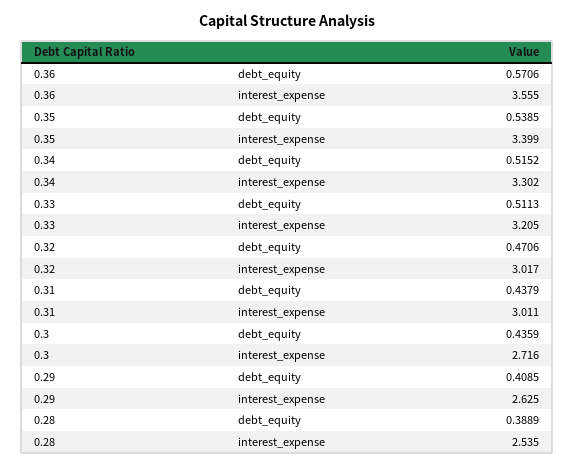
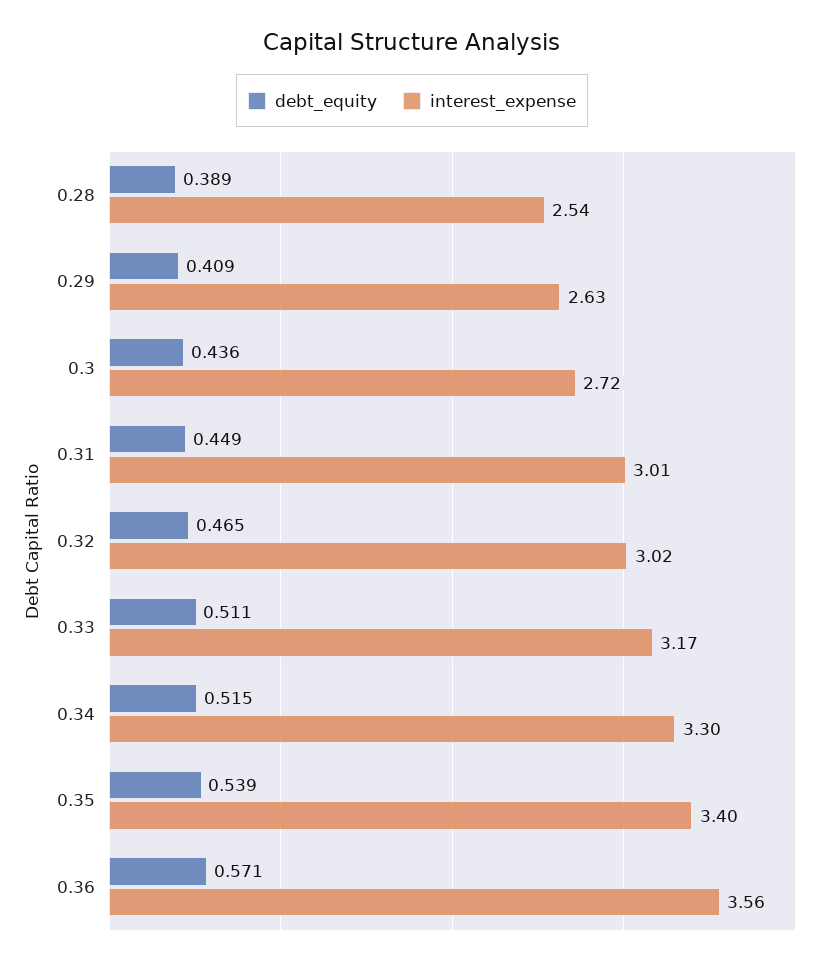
interest_expense, 0.33: 3.205 -> 3.17
debt_equity, 0.32: 0.4706 -> 0.465
debt_equity, 0.31: 0.4379 -> 0.449

